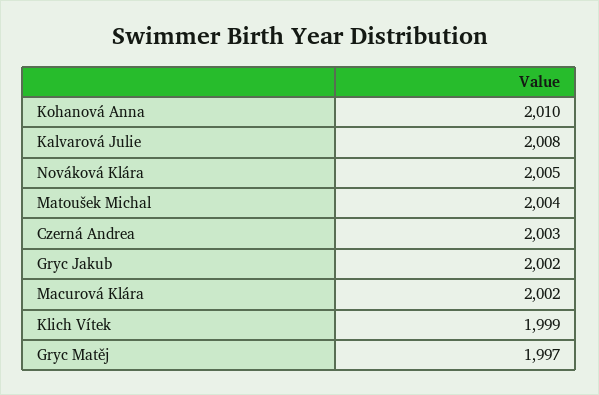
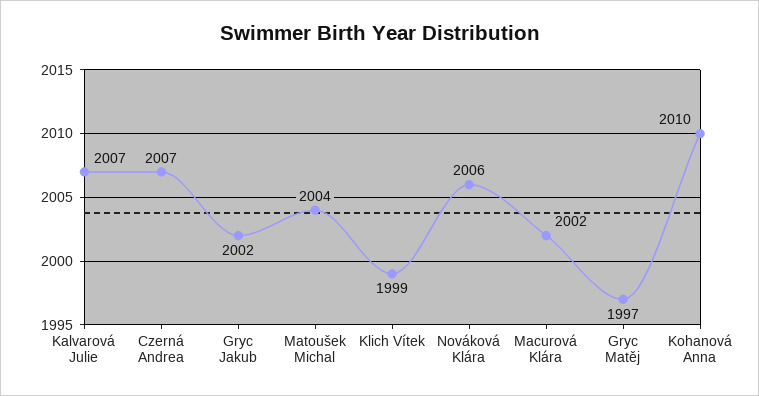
Kalvarová Julie: 2008 -> 2007
Nováková Klára: 2005 -> 2006
Czerná Andrea: 2003 -> 2007

